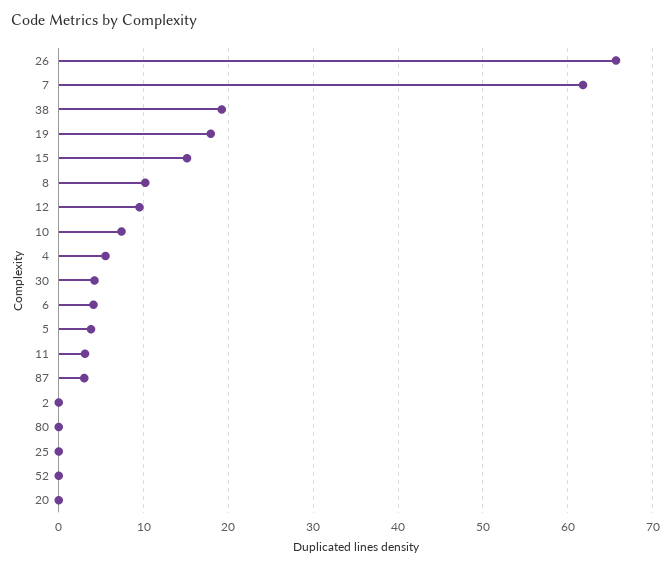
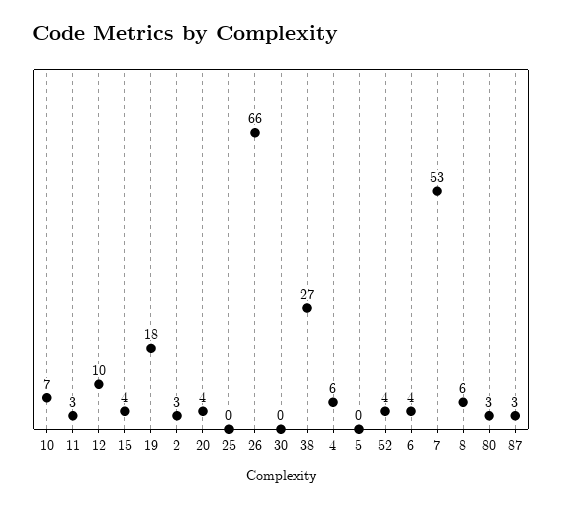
7: 62 -> 53
38: 19 -> 27
15: 15 -> 4
8: 10 -> 6
30: 4 -> 0
5: 4 -> 0
2: 0 -> 3
80: 0 -> 3
52: 0 -> 4
20: 0 -> 4

